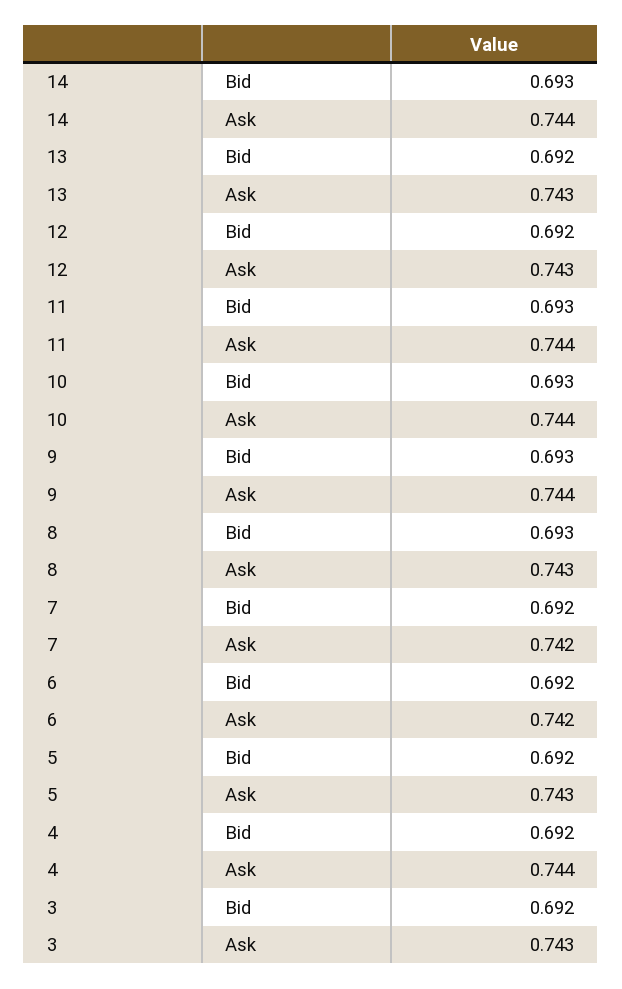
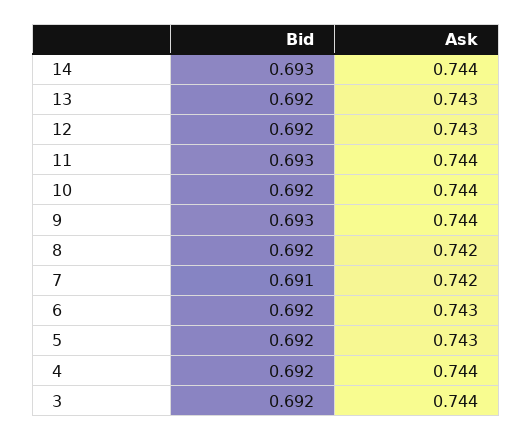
10, Bid: 0.693 -> 0.692
8, Bid: 0.693 -> 0.692
8, Ask: 0.743 -> 0.742
7, Bid: 0.692 -> 0.691
6, Ask: 0.742 -> 0.743
3, Ask: 0.743 -> 0.744

